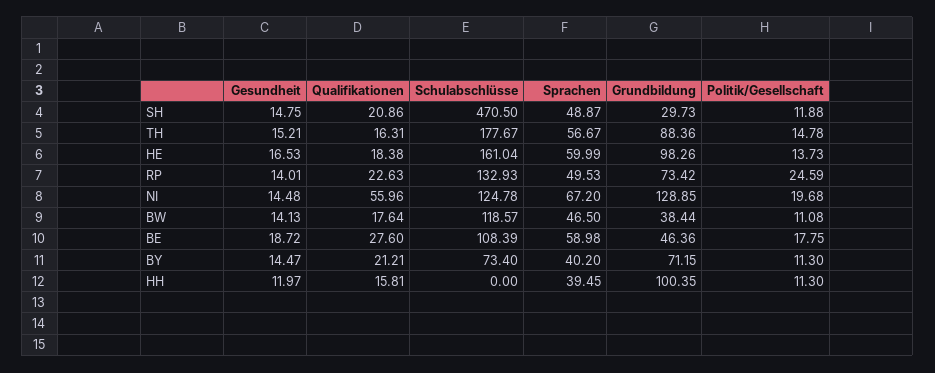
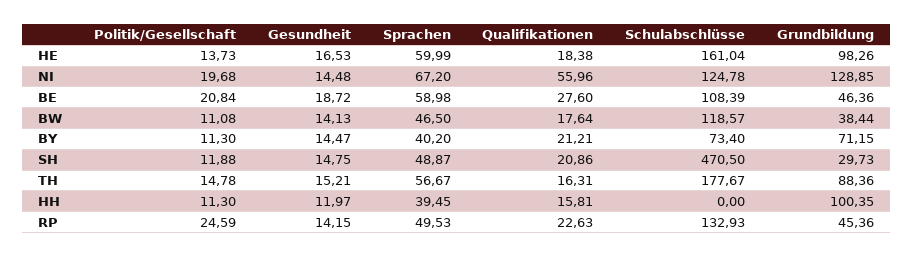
Gesundheit, RP: 14.01 -> 14.15
Grundbildung, RP: 73.42 -> 45.36
Politik/Gesellschaft, BE: 17.75 -> 20.84

